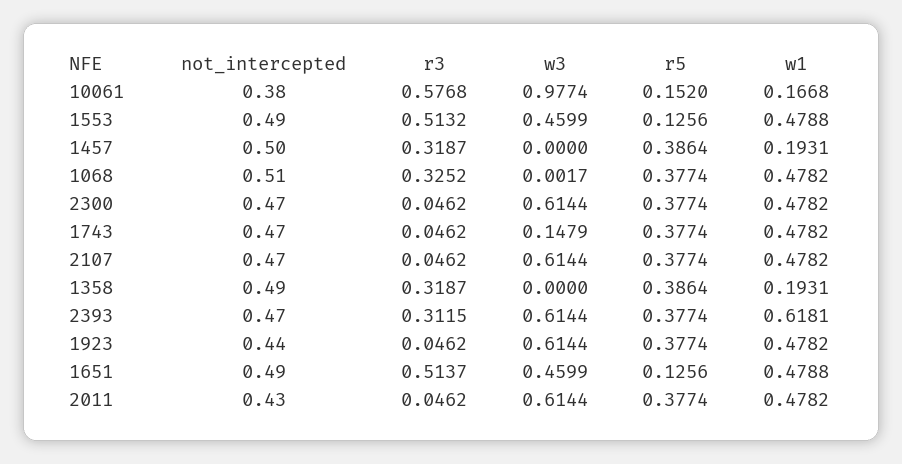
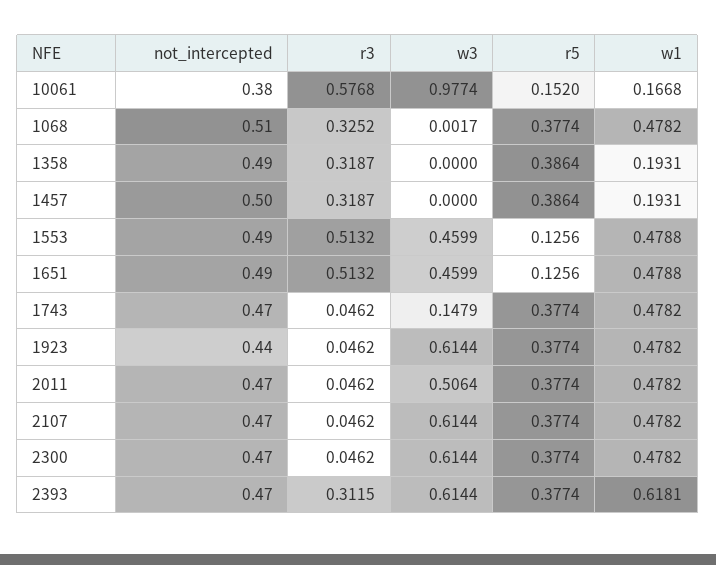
r3, 1651: 0.5137 -> 0.5132
not_intercepted, 2011: 0.43 -> 0.47
w3, 2011: 0.6144 -> 0.5064

